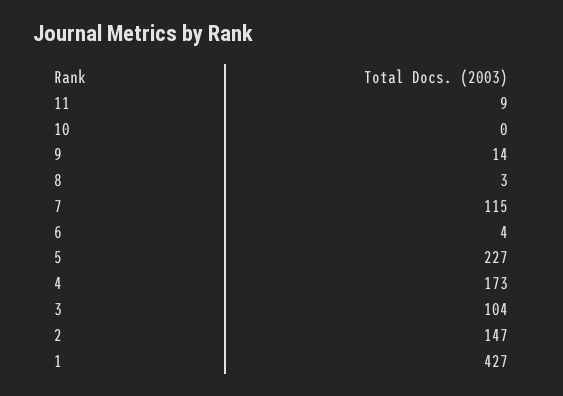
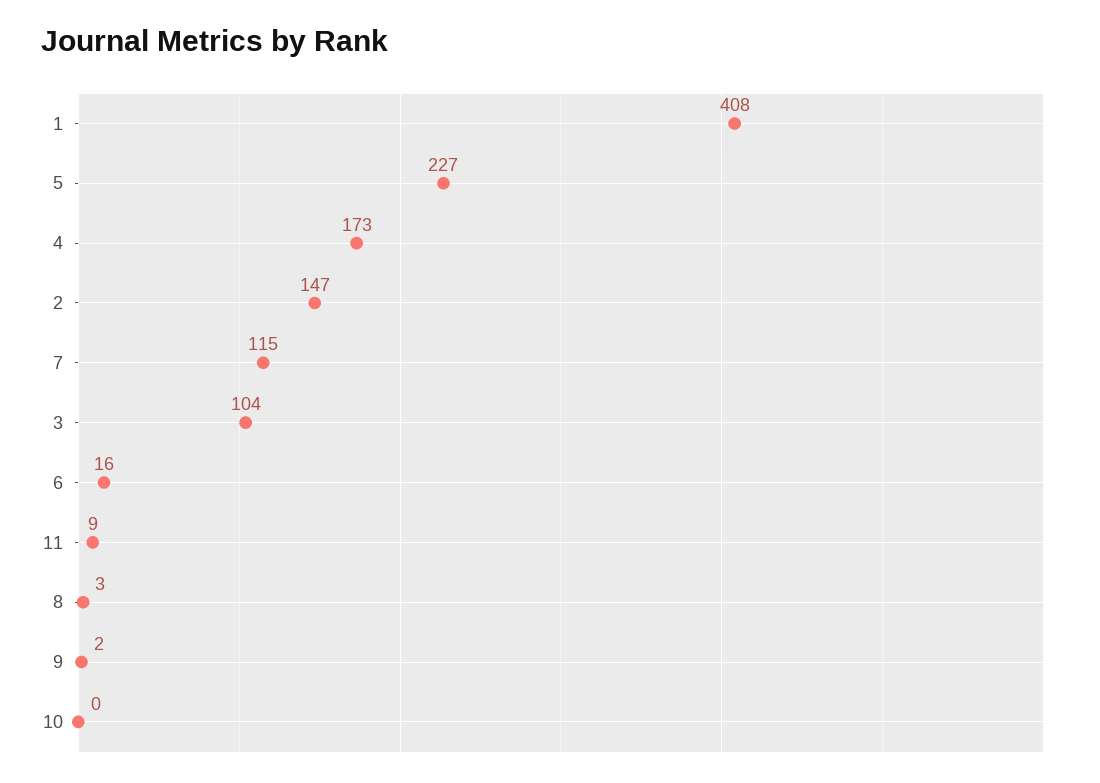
9: 14 -> 2
6: 4 -> 16
1: 427 -> 408

